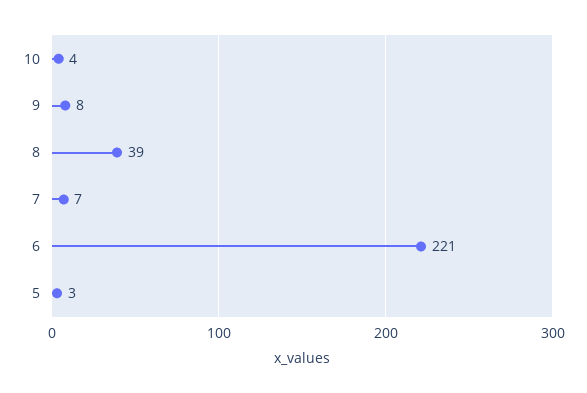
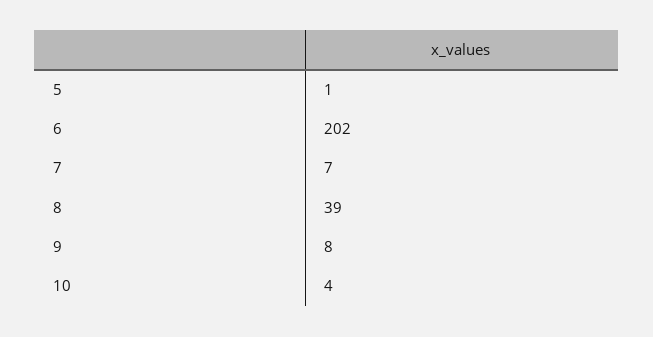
6: 221 -> 202
5: 3 -> 1

